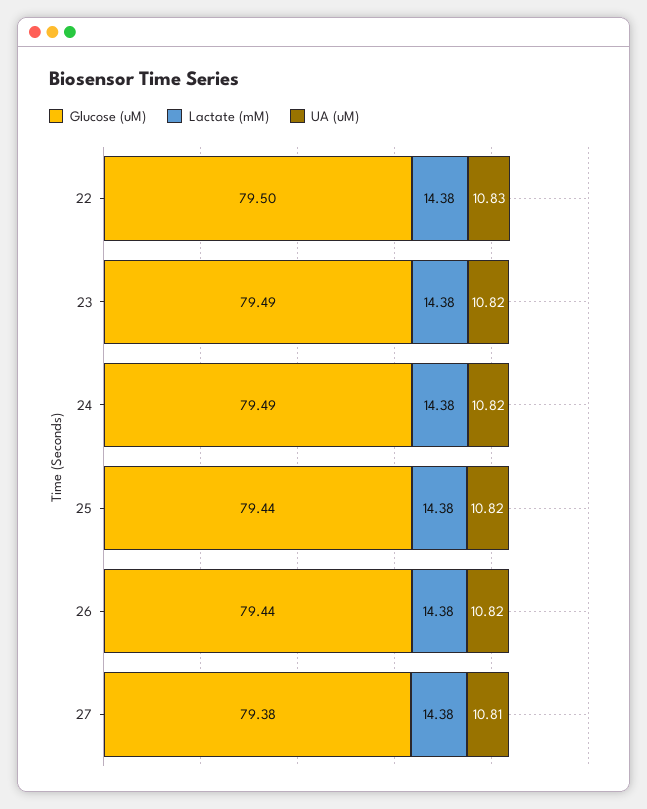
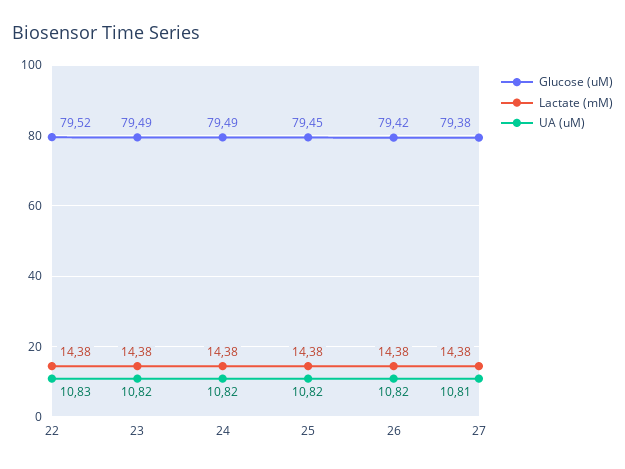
Glucose (uM), 22: 79.5 -> 79.52
Glucose (uM), 25: 79.44 -> 79.45
Glucose (uM), 26: 79.44 -> 79.42

